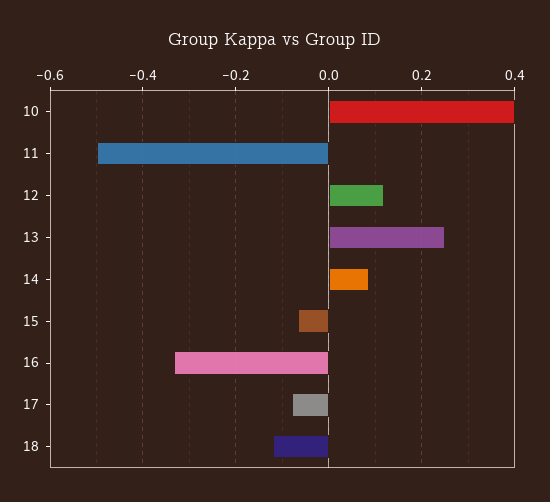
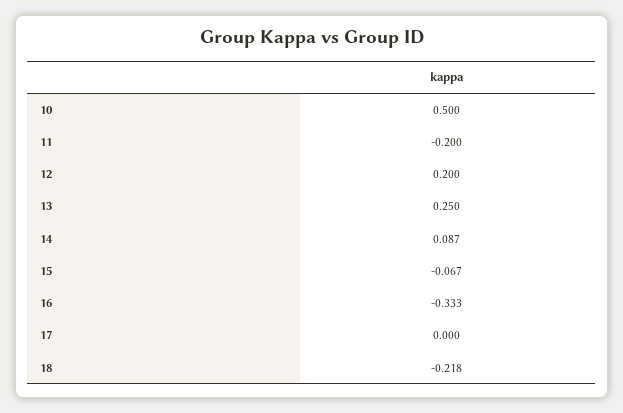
10: 0.4 -> 0.5
11: -0.5 -> -0.2
12: 0.12 -> 0.2
17: -0.08 -> 0
18: -0.12 -> -0.218

